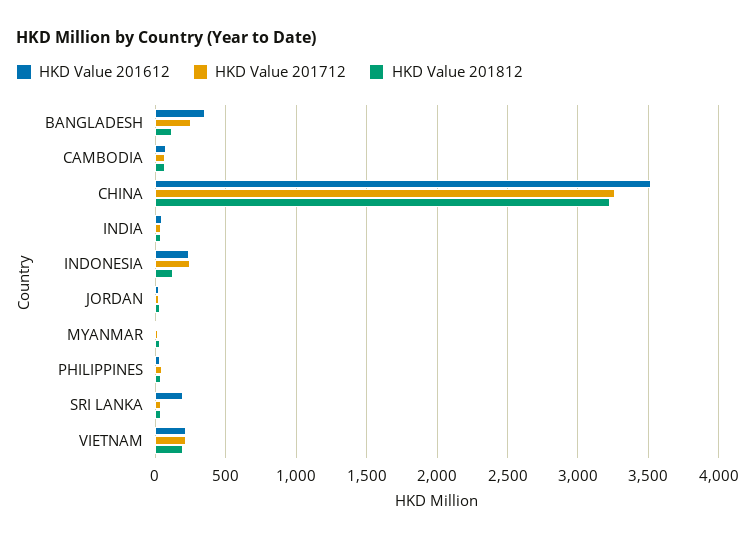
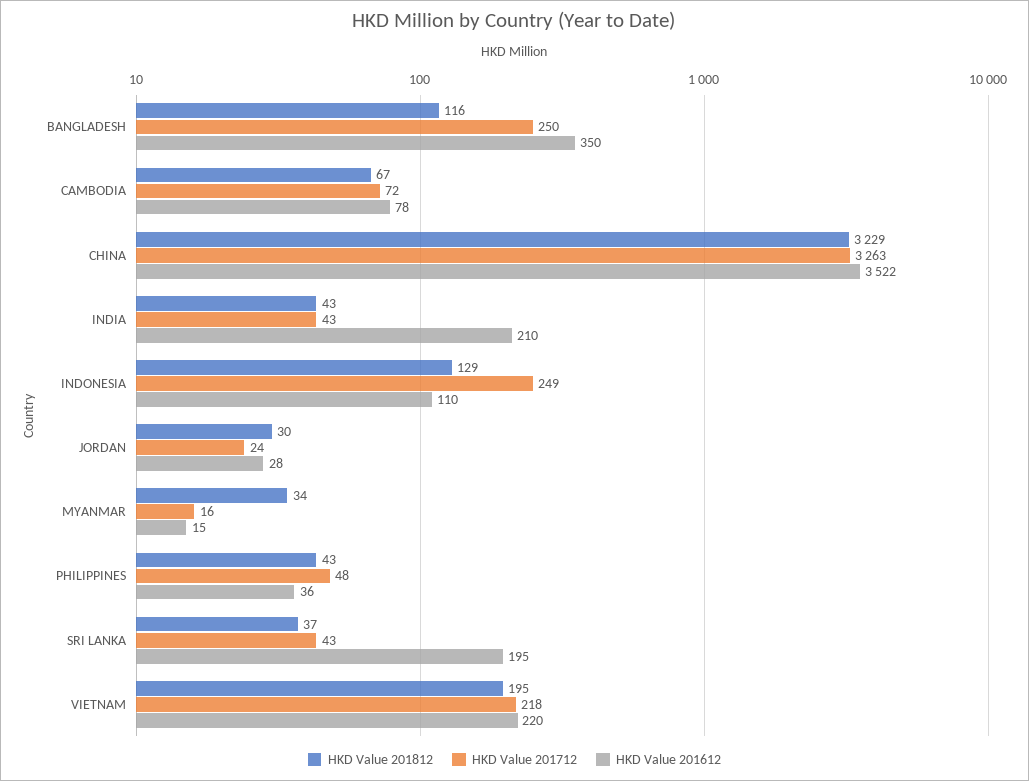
HKD Value 201612, INDIA: 50 -> 210
HKD Value 201612, INDONESIA: 250 -> 110

